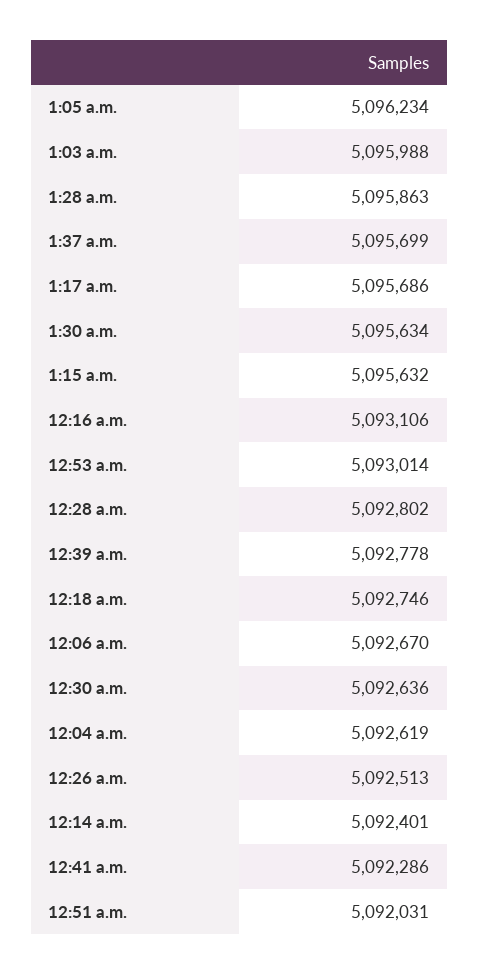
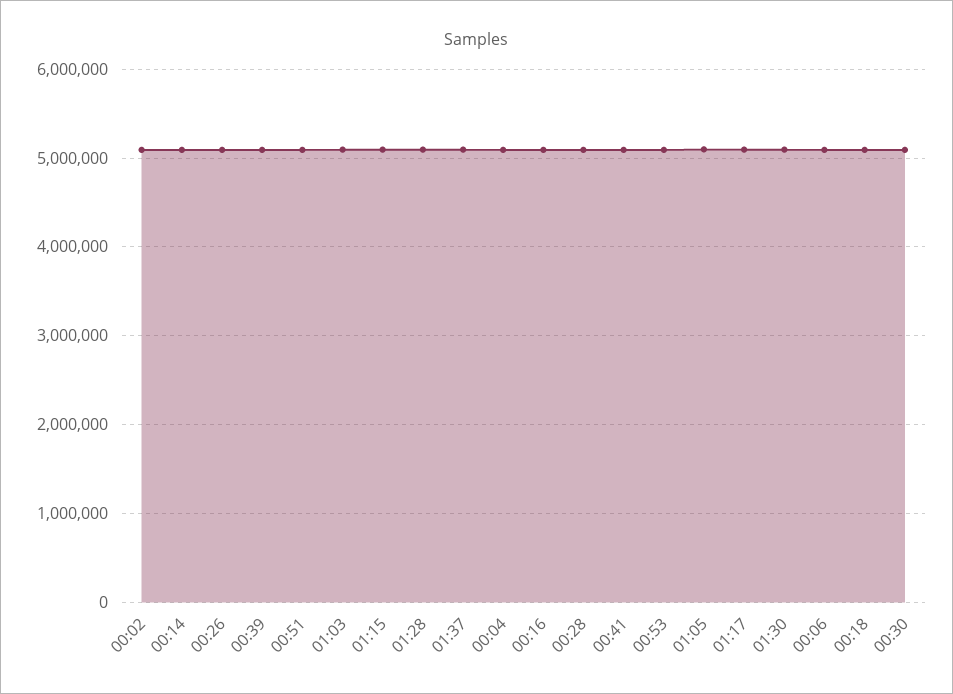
00:02: none -> 5100000

